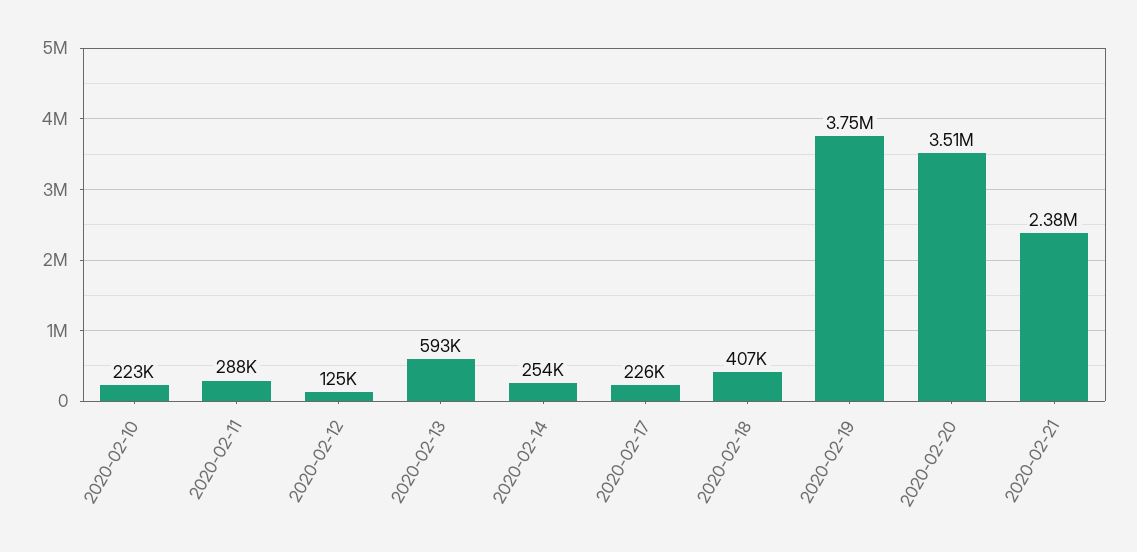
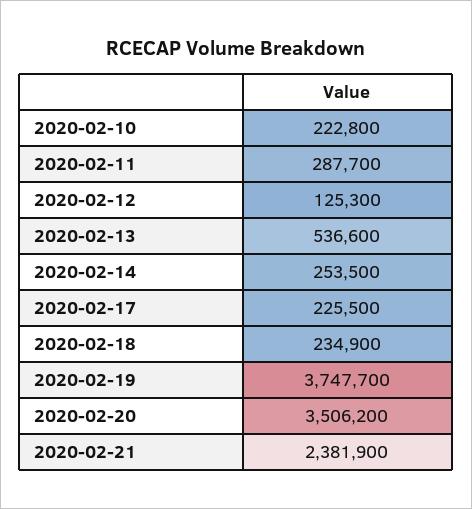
2020-02-13: 593000 -> 536600
2020-02-18: 407000 -> 234900

